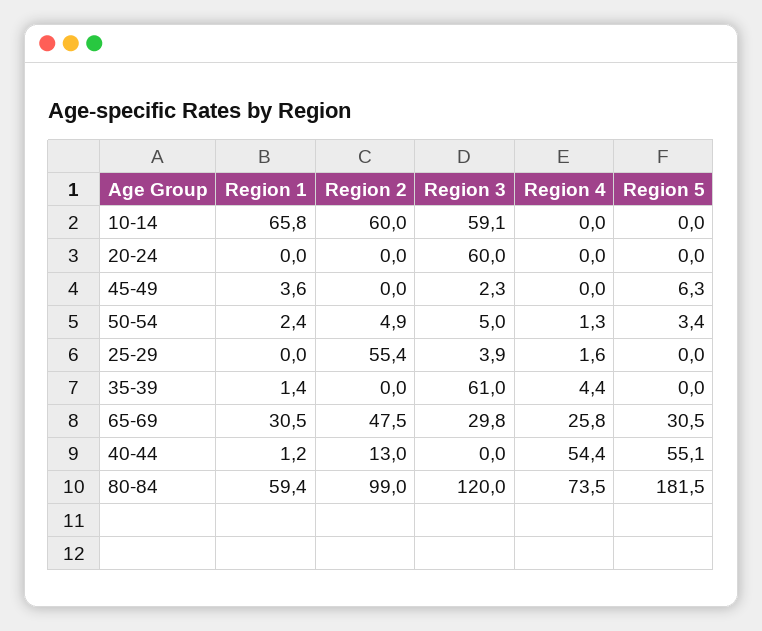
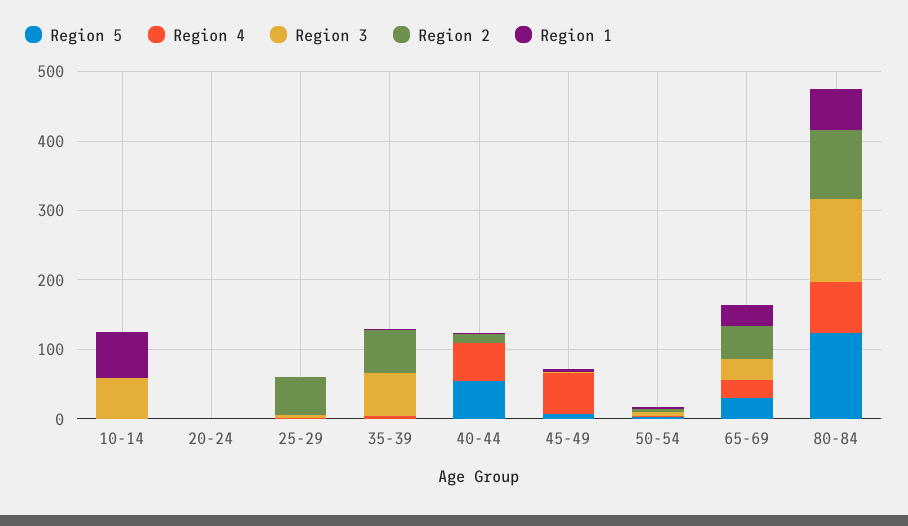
Region 2, 10-14: 60 -> 0
Region 3, 20-24: 60 -> 0
Region 4, 45-49: 0 -> 60
Region 2, 35-39: 0 -> 60
Region 5, 80-84: 181.5 -> 120

